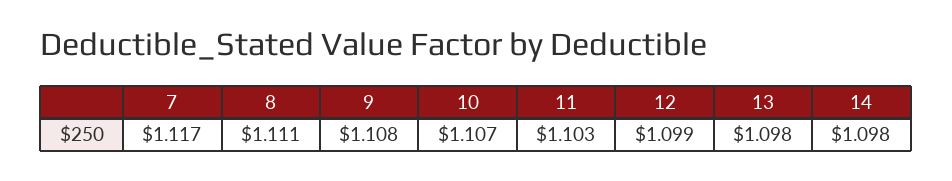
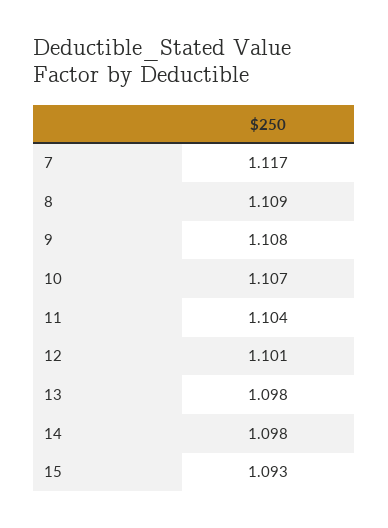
8: 1.111 -> 1.109
11: 1.103 -> 1.104
12: 1.099 -> 1.101
15: none -> 1.093

